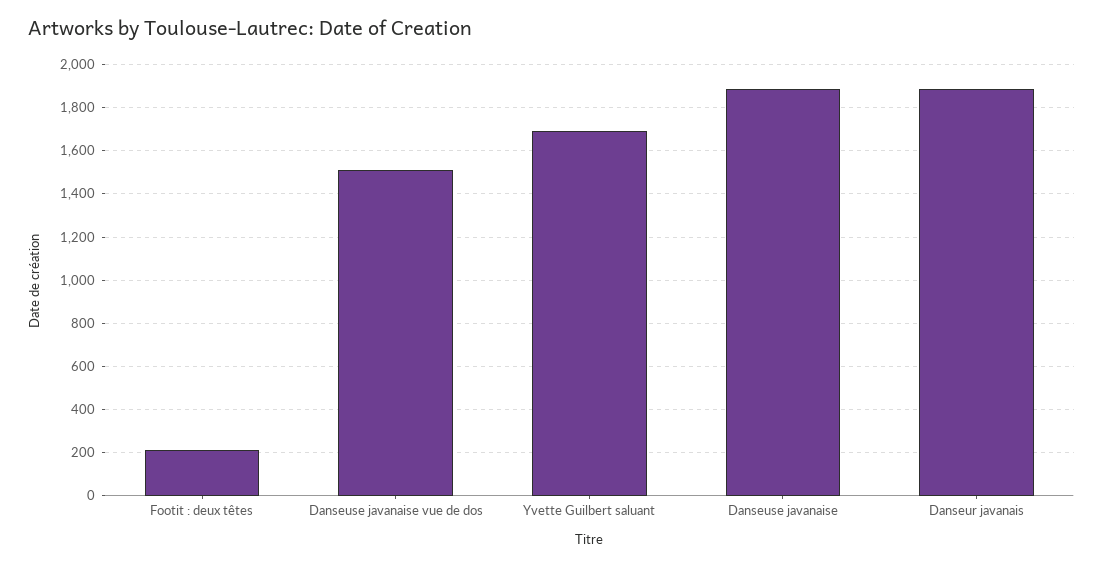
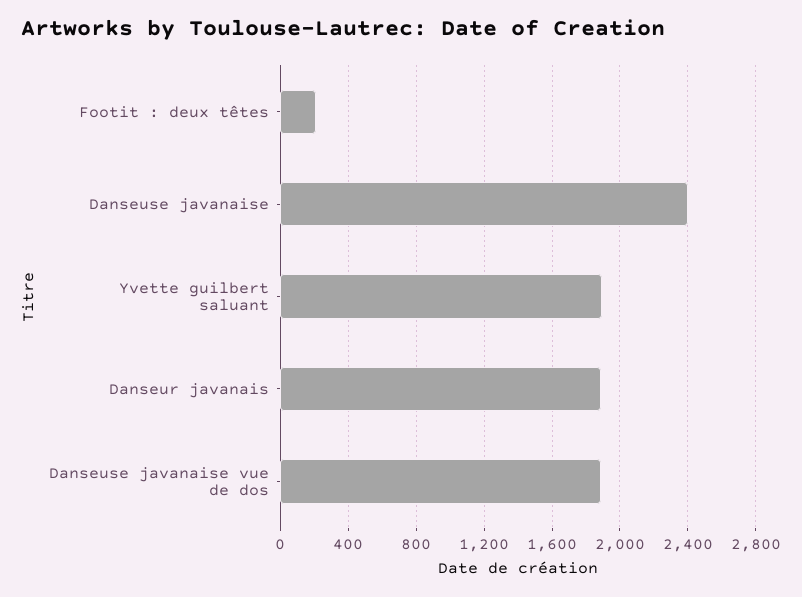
Danseuse javanaise vue de dos: 1500 -> 1900
Yvette Guilbert saluant: 1700 -> 1900
Danseuse javanaise: 1900 -> 2400

